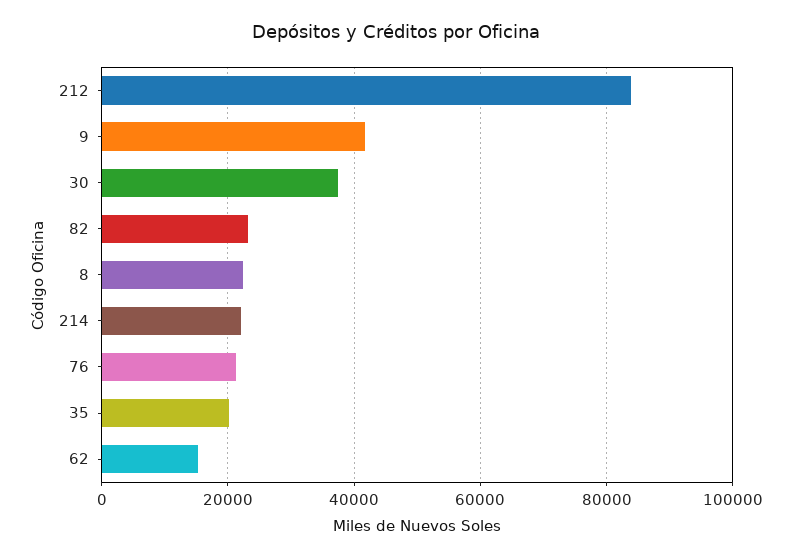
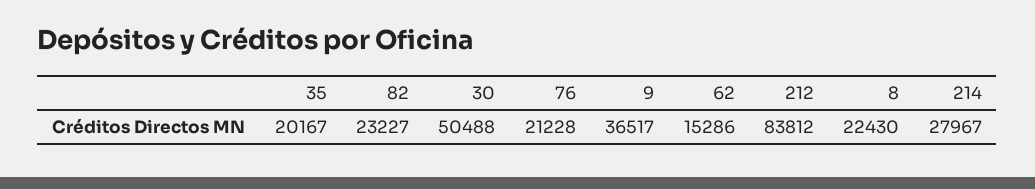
9: 42000 -> 36517
30: 38000 -> 50488
214: 22000 -> 27967

